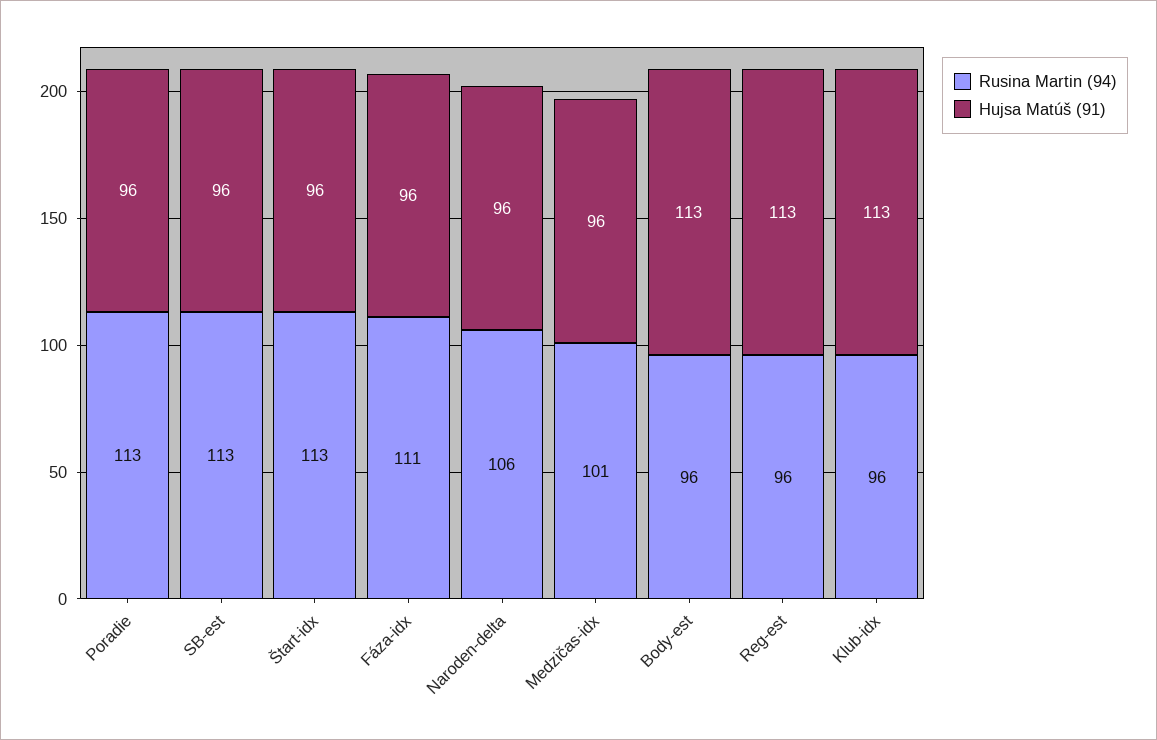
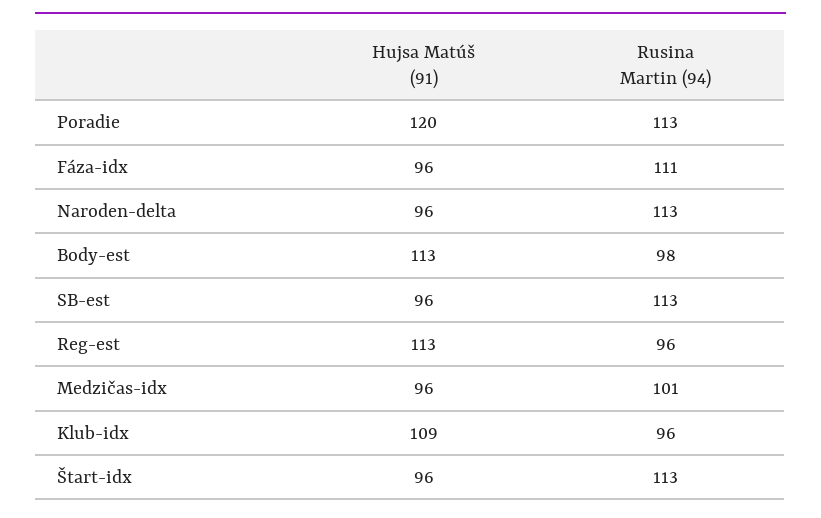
Hujsa Matúš (91), Poradie: 96 -> 120
Rusina Martin (94), Naroden-delta: 106 -> 113
Rusina Martin (94), Body-est: 96 -> 98
Hujsa Matúš (91), Klub-idx: 113 -> 109

